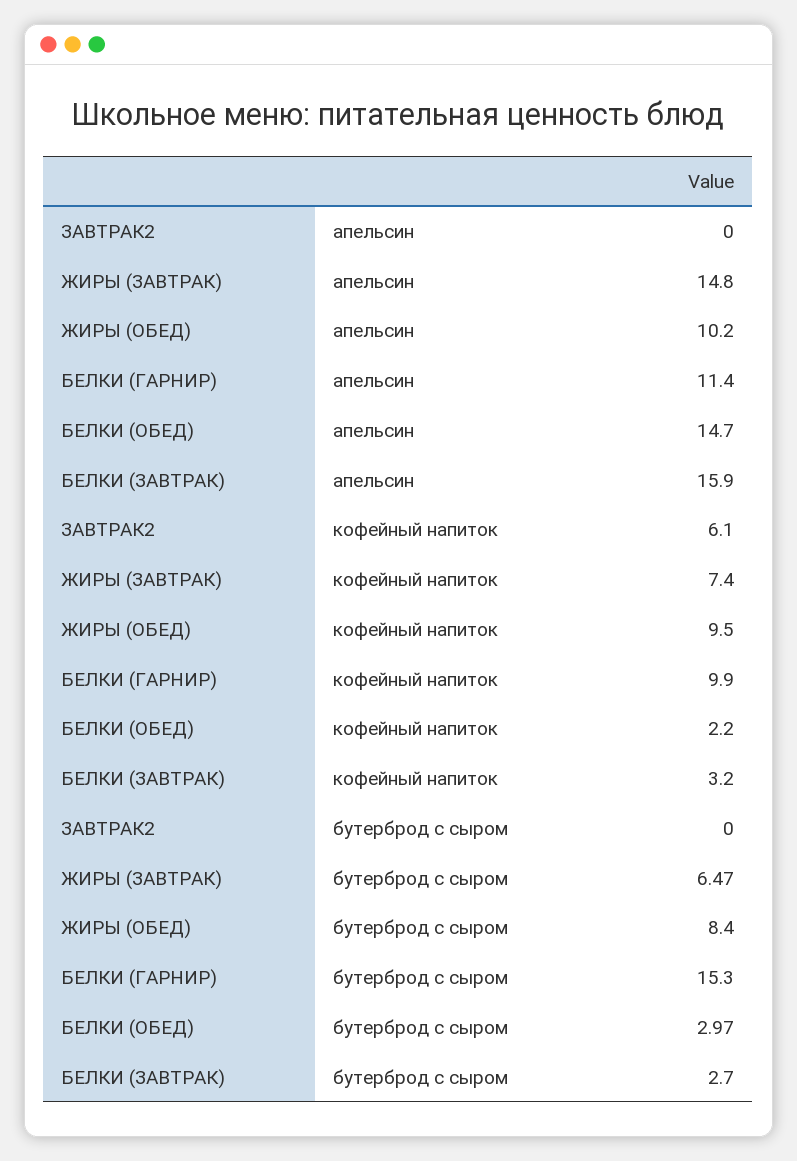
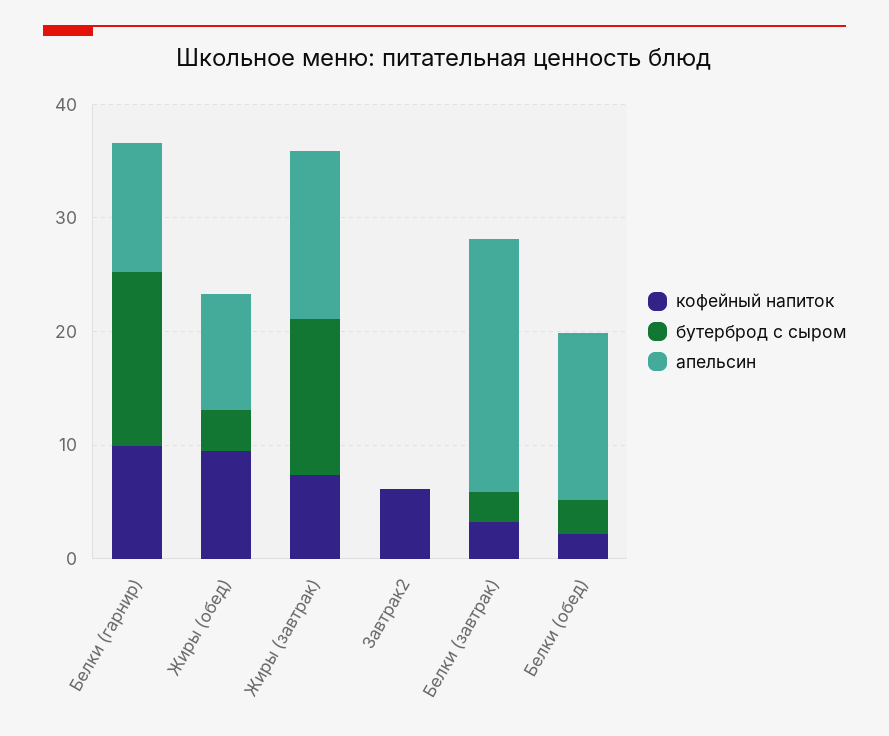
апельсин, БЕЛКИ (ЗАВТРАК): 15.9 -> 22
бутерброд с сыром, ЖИРЫ (ЗАВТРАК): 6.47 -> 14
бутерброд с сыром, ЖИРЫ (ОБЕД): 8.4 -> 4

